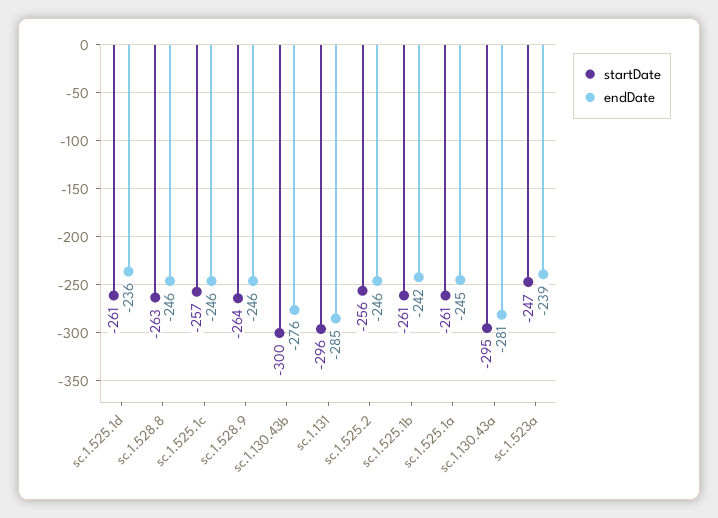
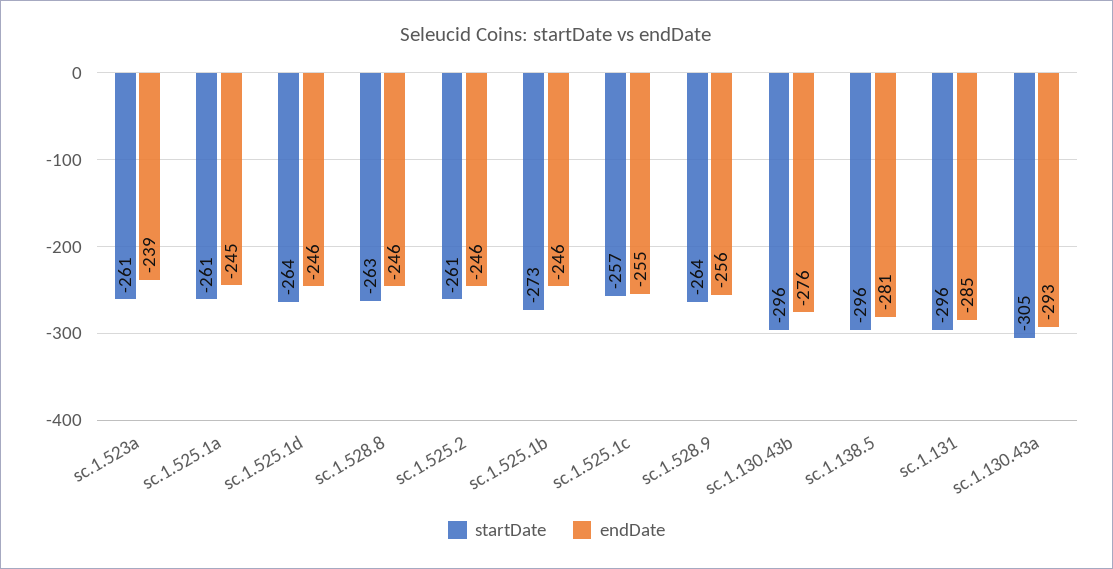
startDate, sc.1.525.1d: -261 -> -264
endDate, sc.1.525.1d: -236 -> -246
endDate, sc.1.525.1c: -246 -> -255
endDate, sc.1.528.9: -246 -> -256
startDate, sc.1.130.43b: -300 -> -296
startDate, sc.1.525.2: -256 -> -261
startDate, sc.1.525.1b: -261 -> -273
endDate, sc.1.525.1b: -242 -> -246
startDate, sc.1.130.43a: -295 -> -305
endDate, sc.1.130.43a: -281 -> -293
startDate, sc.1.523a: -247 -> -261
startDate, sc.1.138.5: none -> -296
endDate, sc.1.138.5: none -> -281

